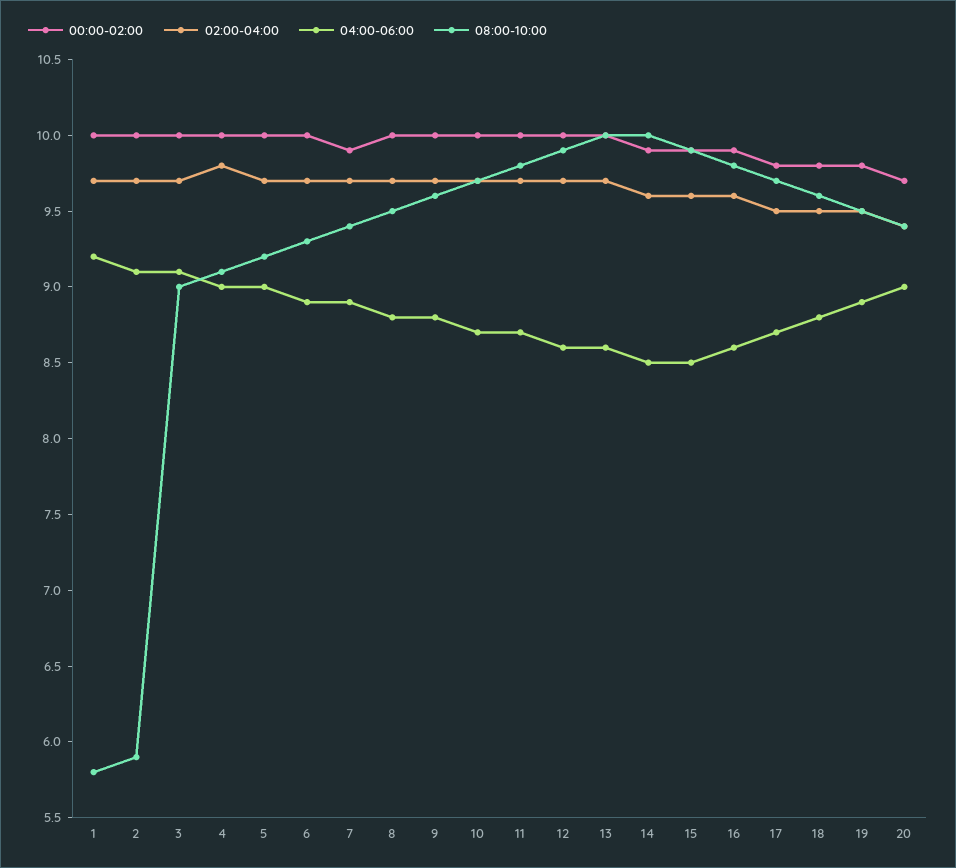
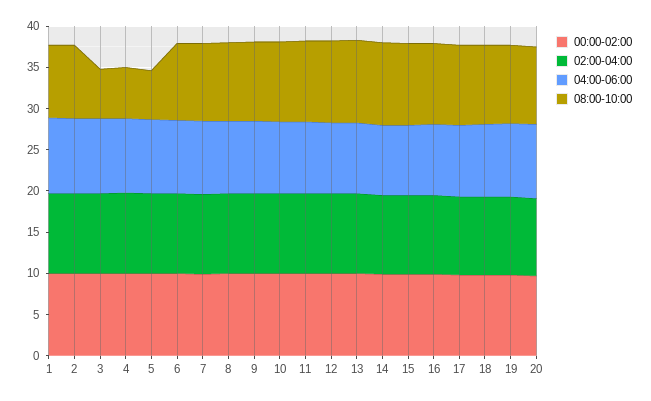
08:00-10:00, 1: 5.8 -> 9
08:00-10:00, 2: 5.9 -> 9
08:00-10:00, 3: 9 -> 6
08:00-10:00, 4: 9.1 -> 6
08:00-10:00, 5: 9.2 -> 6

